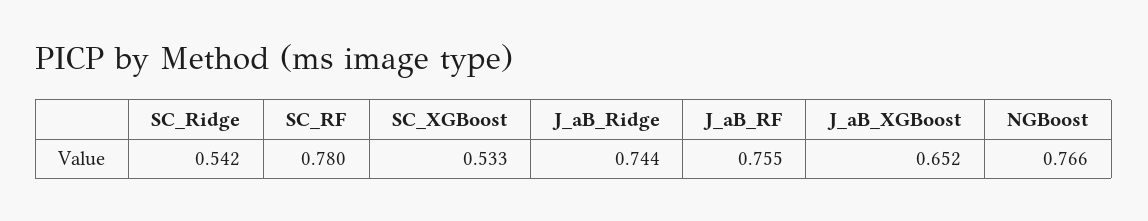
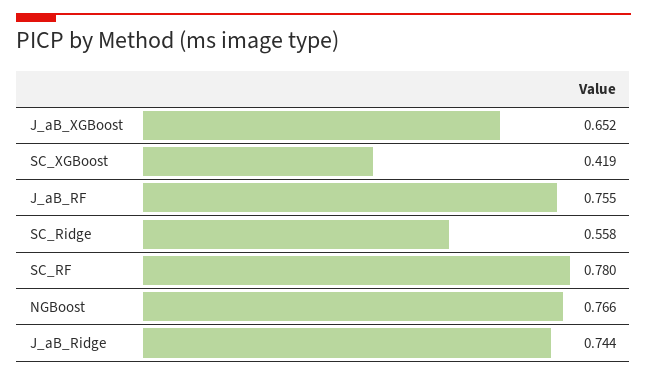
SC_Ridge: 0.542 -> 0.558
SC_XGBoost: 0.533 -> 0.419

